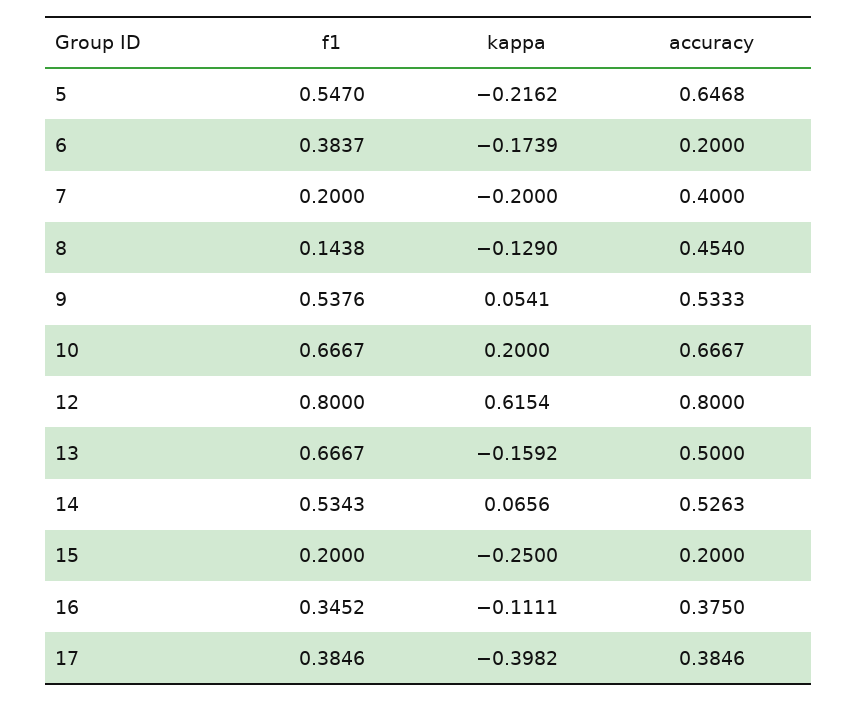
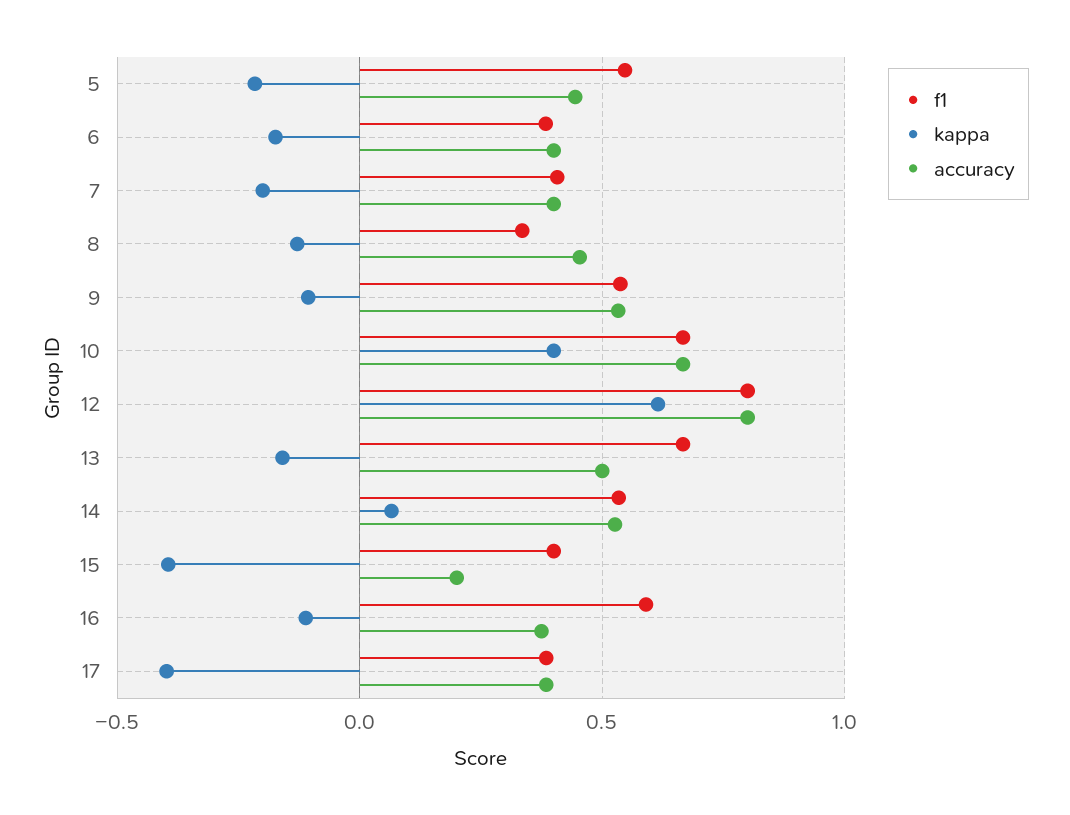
accuracy, 5: 0.6468 -> 0.45
accuracy, 6: 0.2 -> 0.4
f1, 7: 0.2 -> 0.4
f1, 8: 0.1438 -> 0.35
kappa, 9: 0.0541 -> -0.1
kappa, 10: 0.2 -> 0.4
f1, 15: 0.2 -> 0.4
kappa, 15: -0.25 -> -0.4
f1, 16: 0.3452 -> 0.6

